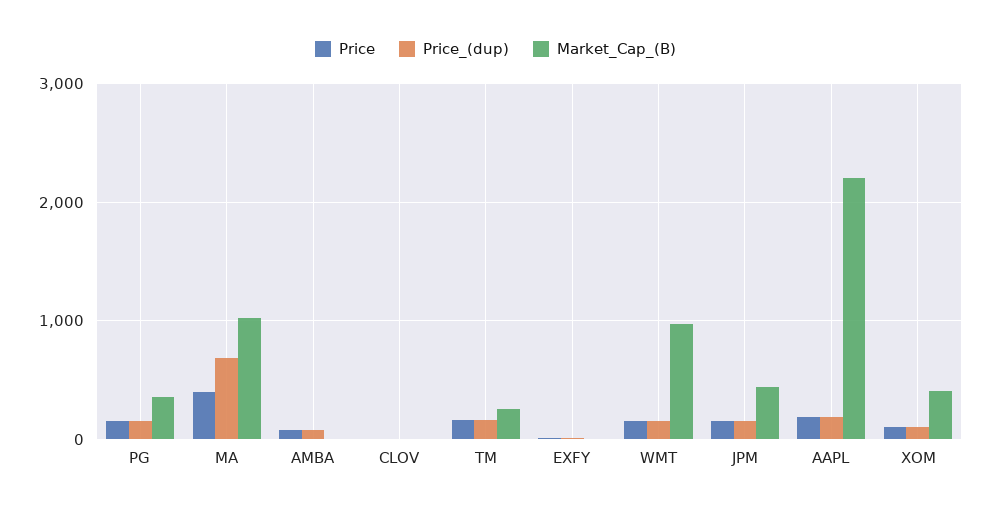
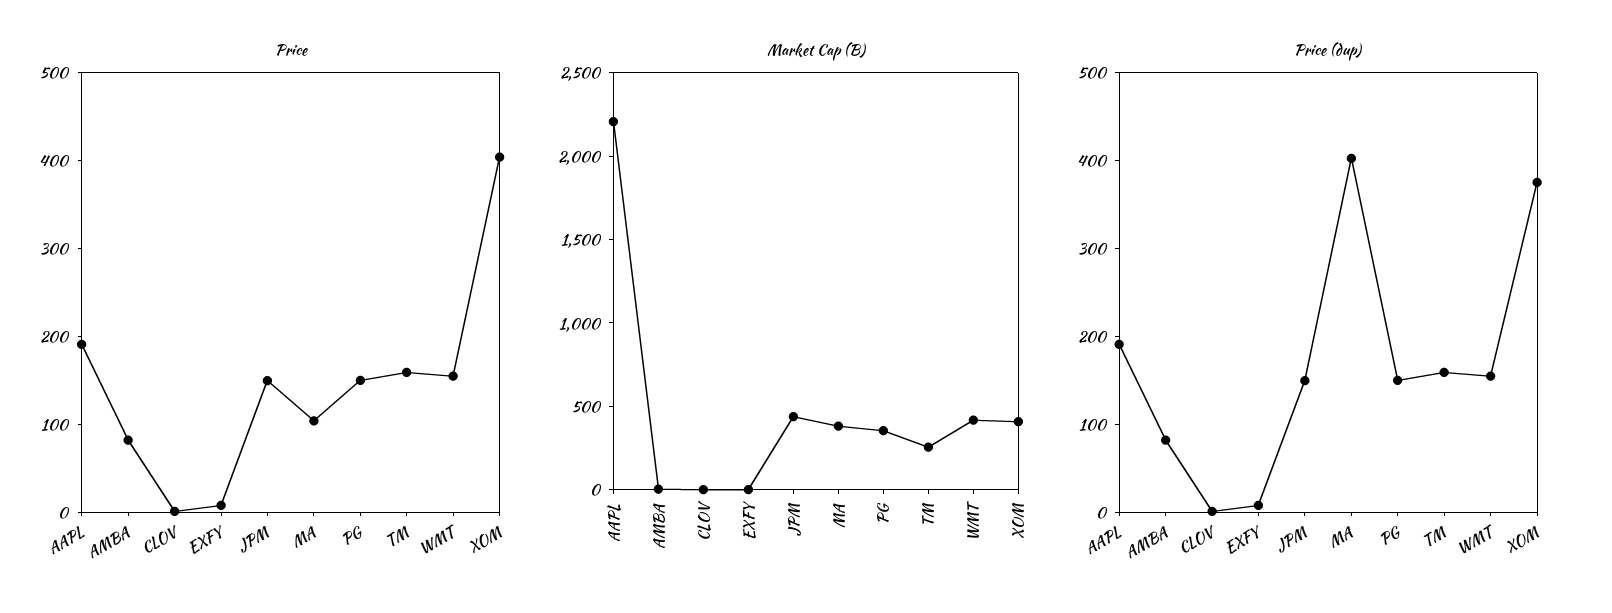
Price, MA: 400 -> 100
Price_(dup), MA: 700 -> 400
Market_Cap_(B), MA: 1000 -> 400
Market_Cap_(B), WMT: 1000 -> 400
Price, XOM: 100 -> 400
Price_(dup), XOM: 100 -> 380

